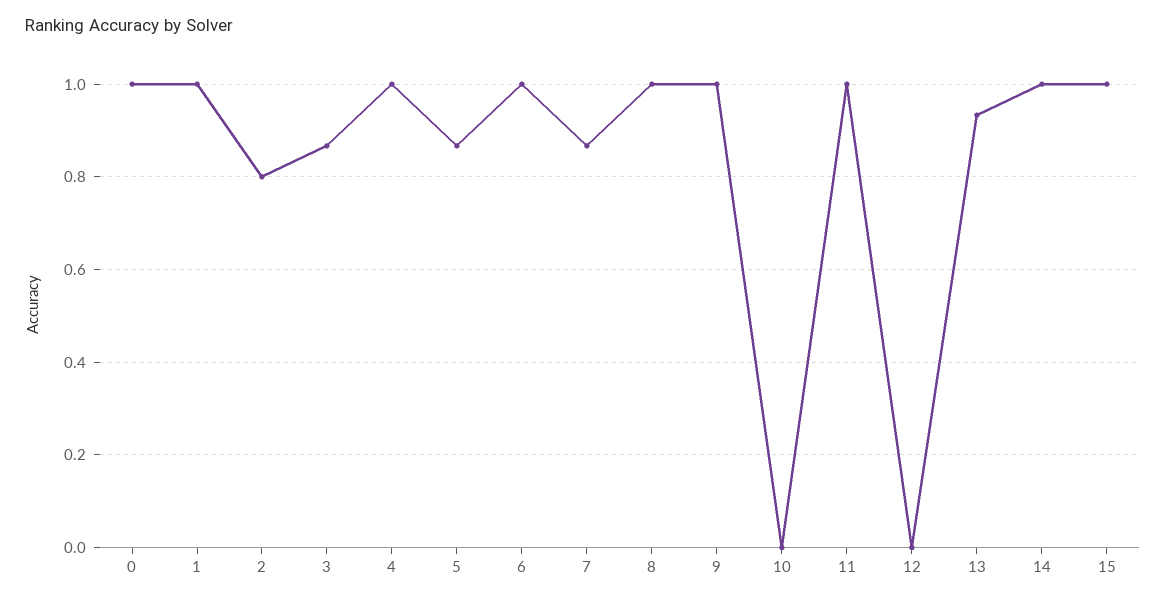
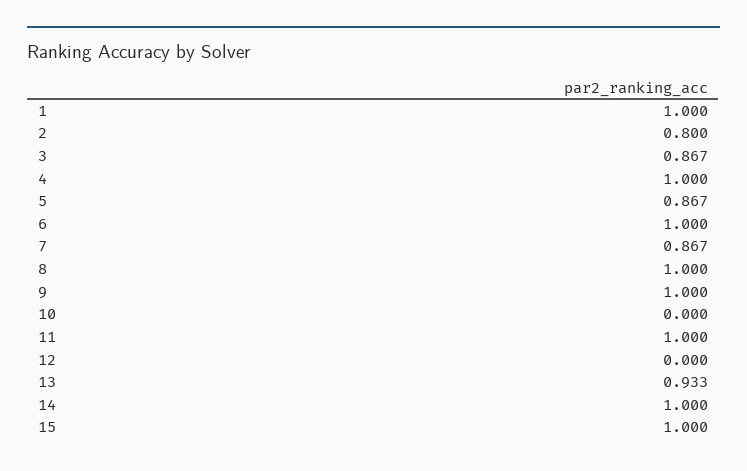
0: 1 -> none

